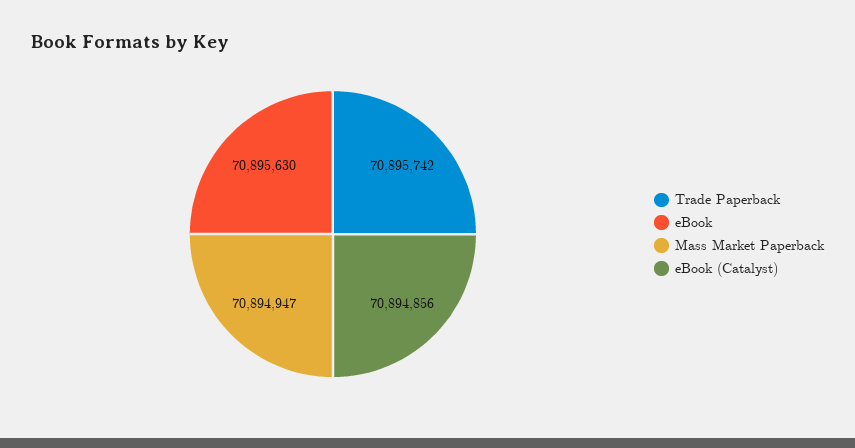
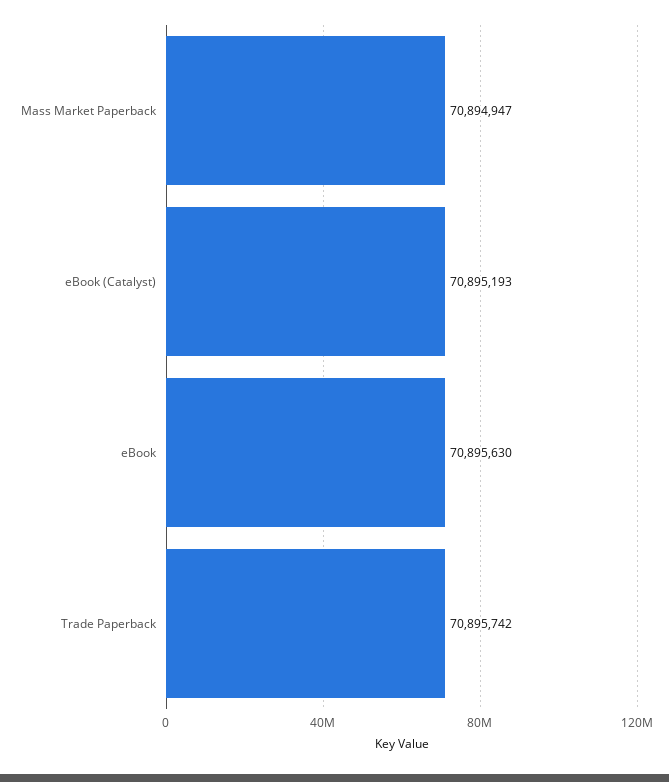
eBook (Catalyst): 70894856 -> 70895193

